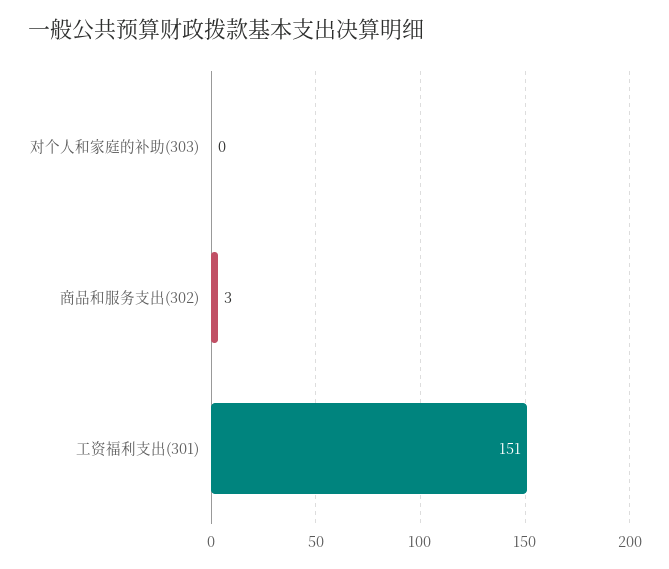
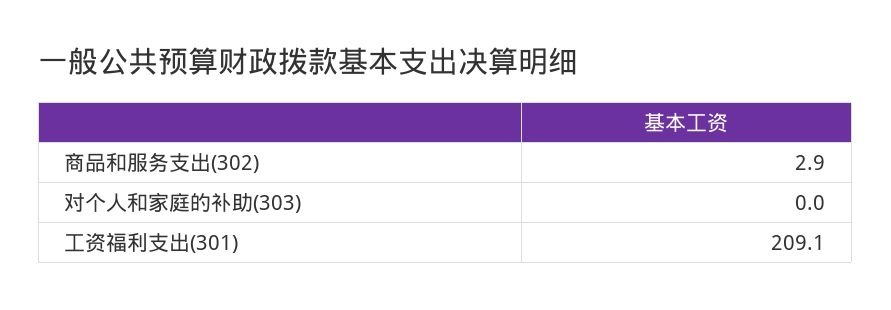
工资福利支出(301): 151 -> 209.1

